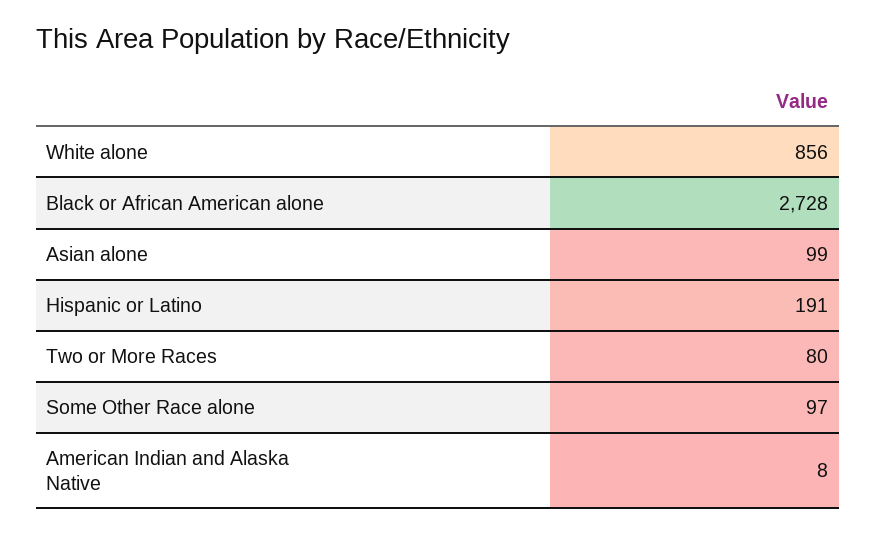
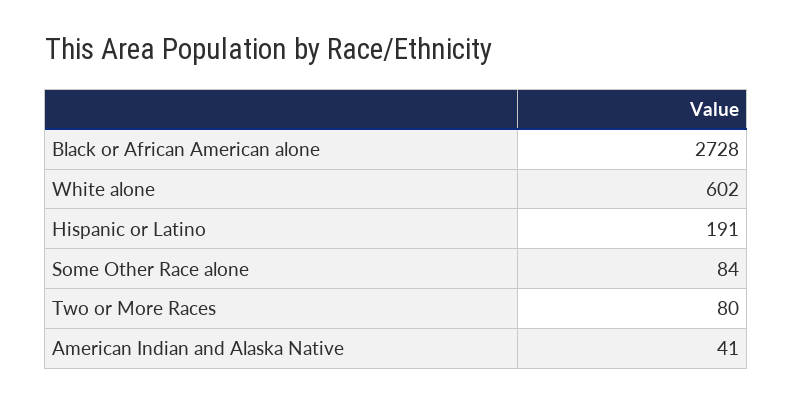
White alone: 856 -> 602
Asian alone: 99 -> none
Some Other Race alone: 97 -> 84
American Indian and Alaska Native: 8 -> 41

